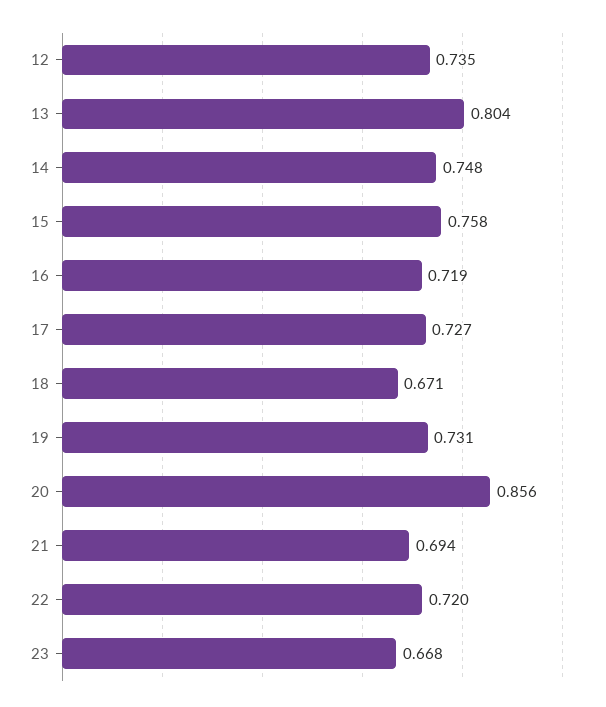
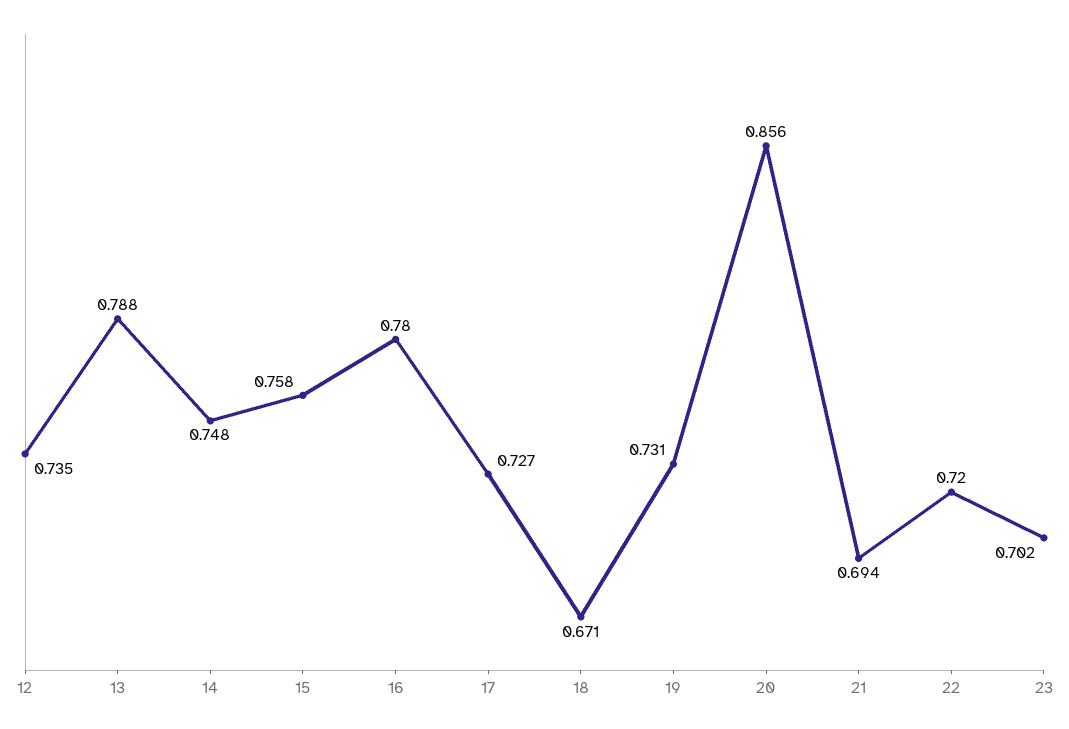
13: 0.804 -> 0.788
16: 0.719 -> 0.78
23: 0.668 -> 0.702

